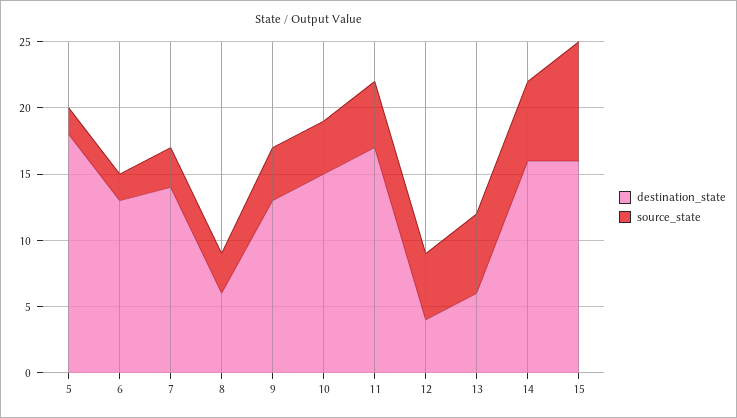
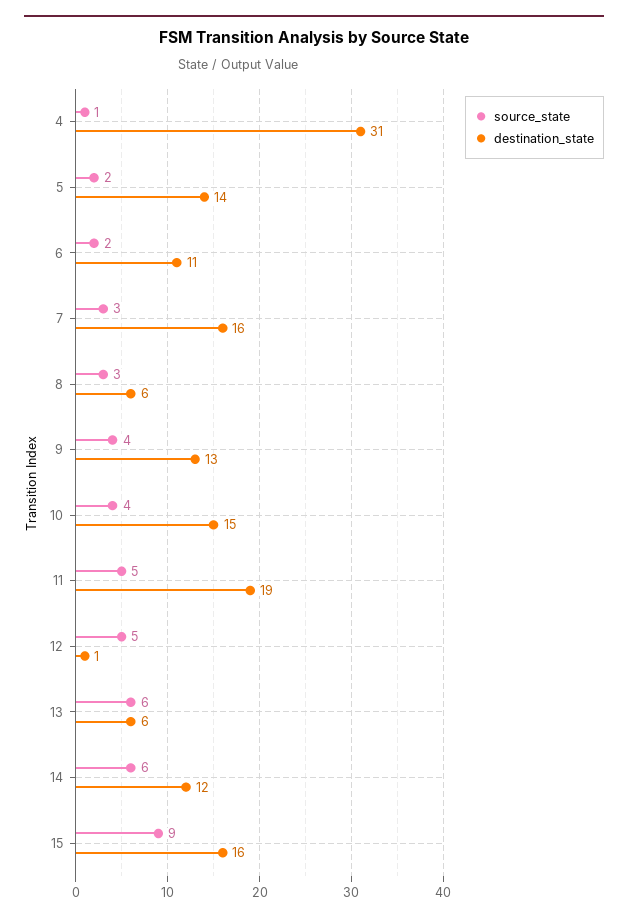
destination_state, 5: 18 -> 14
destination_state, 6: 13 -> 11
destination_state, 7: 14 -> 16
destination_state, 11: 17 -> 19
destination_state, 12: 4 -> 1
destination_state, 14: 16 -> 12
source_state, 4: none -> 1
destination_state, 4: none -> 31

